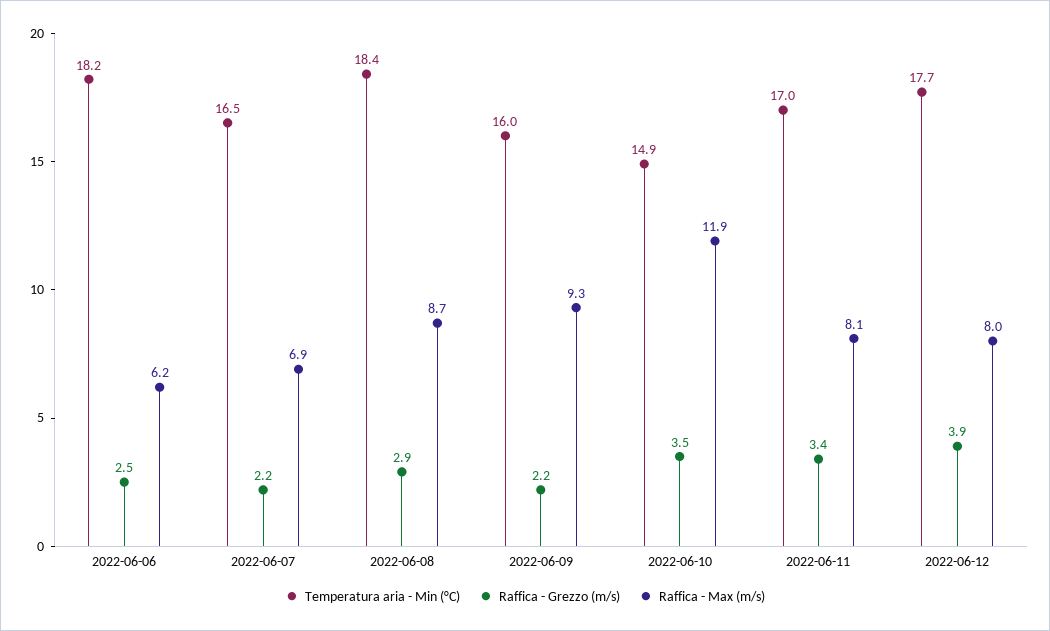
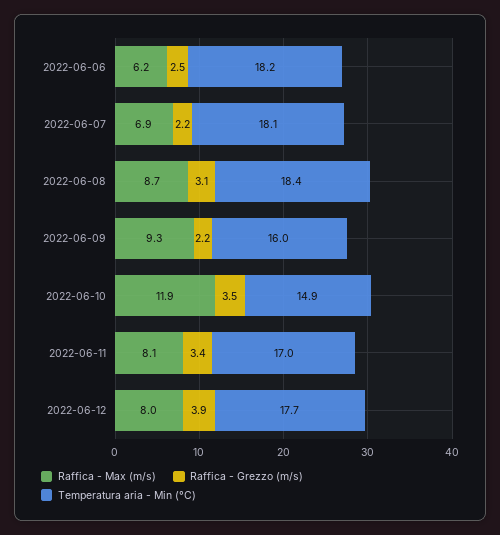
Temperatura aria - Min (°C), 2022-06-07: 16.5 -> 18.1
Raffica - Grezzo (m/s), 2022-06-08: 2.9 -> 3.1

